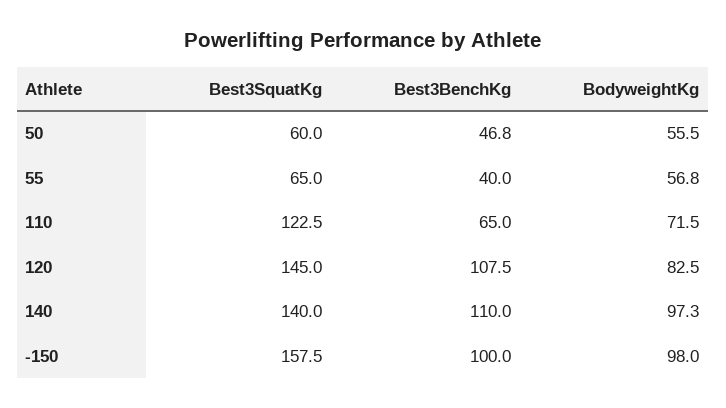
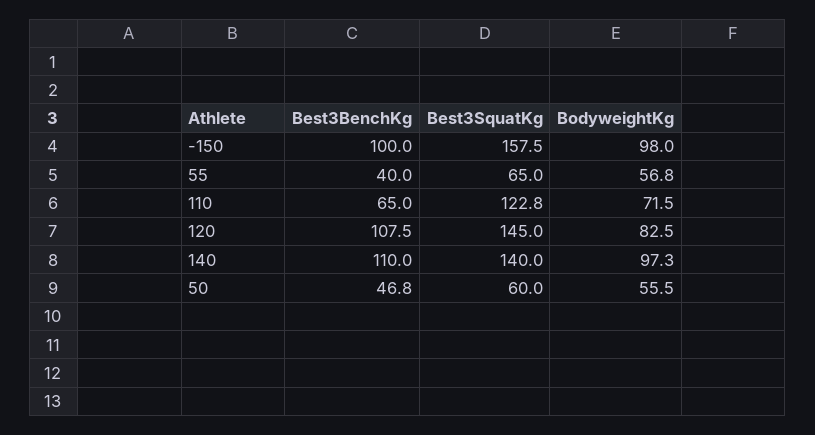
Best3SquatKg, 110: 122.5 -> 122.8

